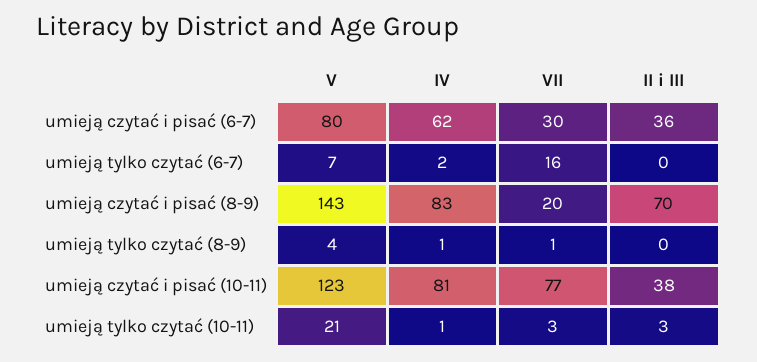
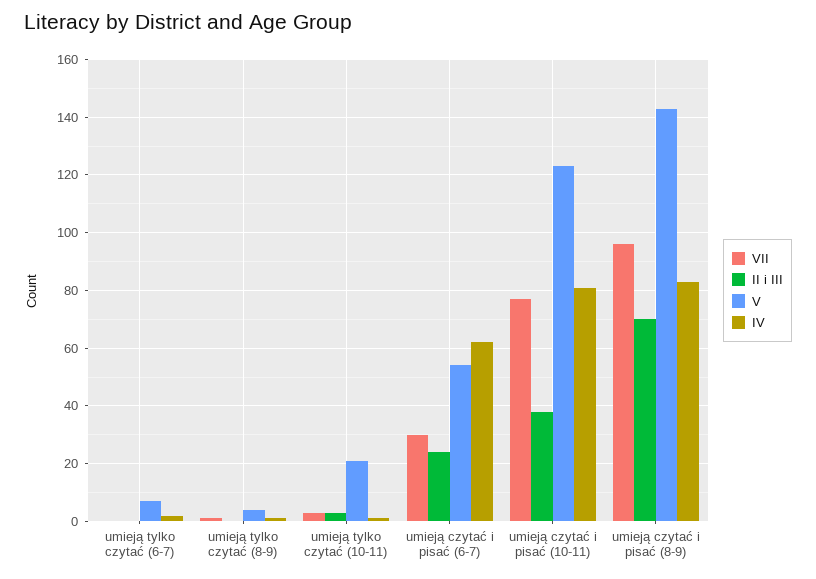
V, umieją czytać i pisać (6-7): 80 -> 55
II i III, umieją czytać i pisać (6-7): 36 -> 25
VII, umieją tylko czytać (6-7): 16 -> 0
VII, umieją czytać i pisać (8-9): 20 -> 95

